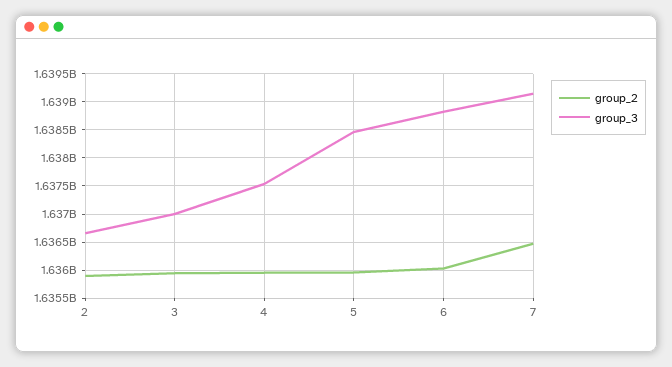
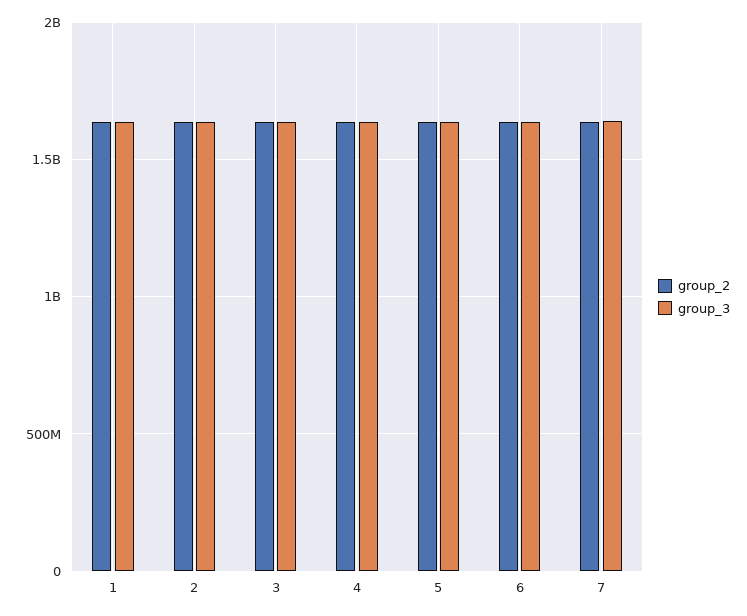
group_2, 1: none -> 1650000000
group_3, 1: none -> 1650000000

